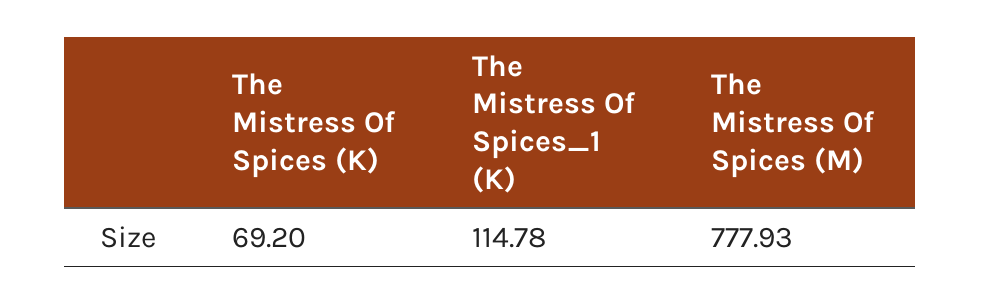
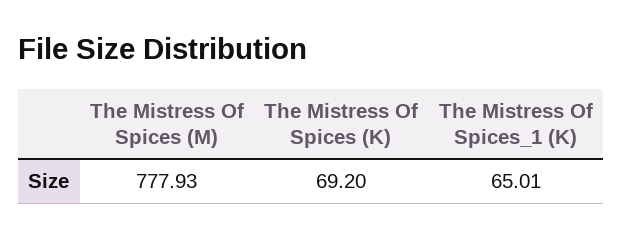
The Mistress Of Spices_1 (K): 114.78 -> 65.01

